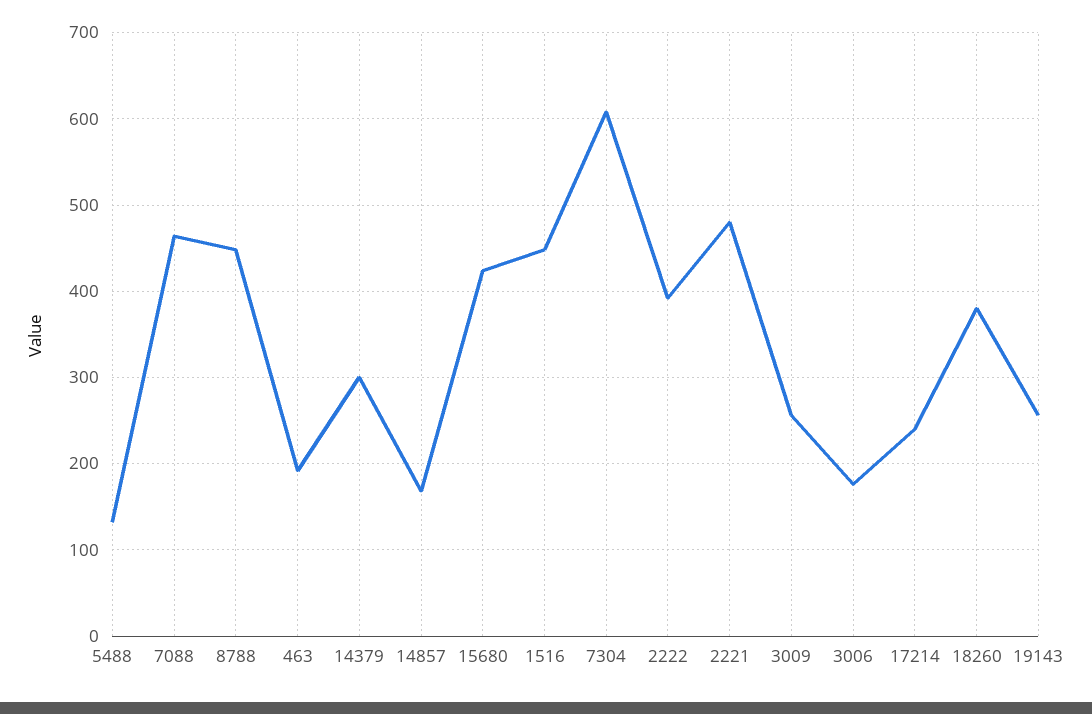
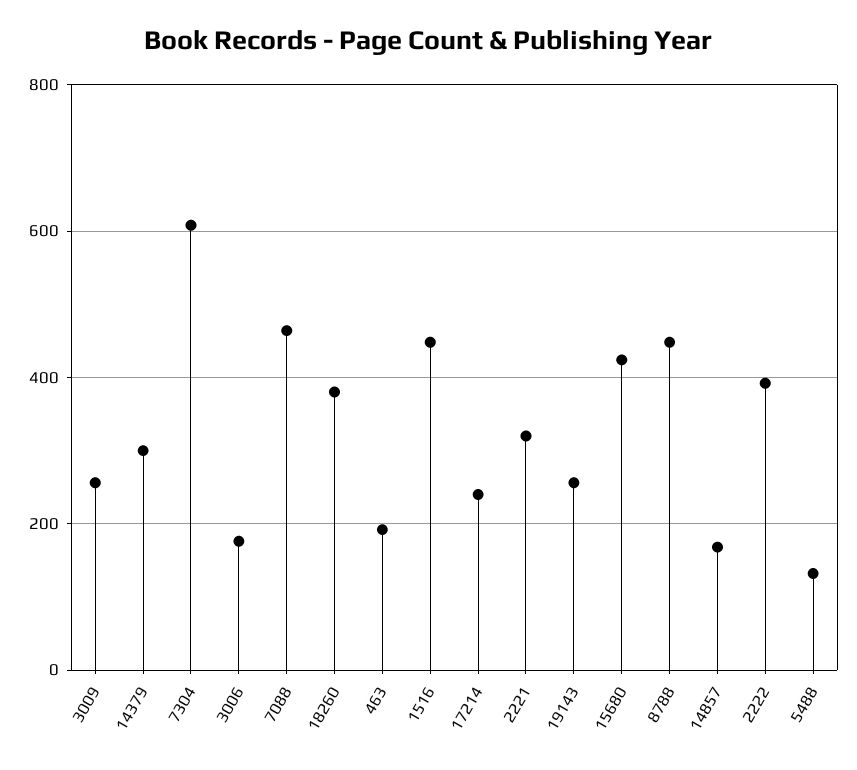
2221: 480 -> 320

